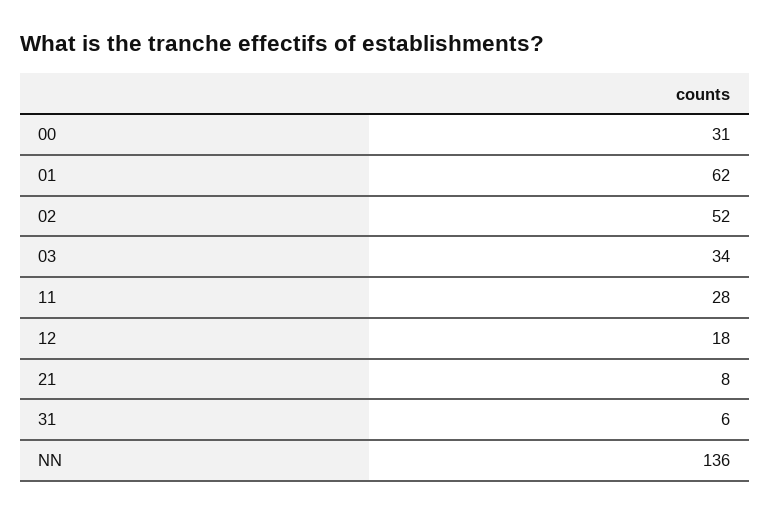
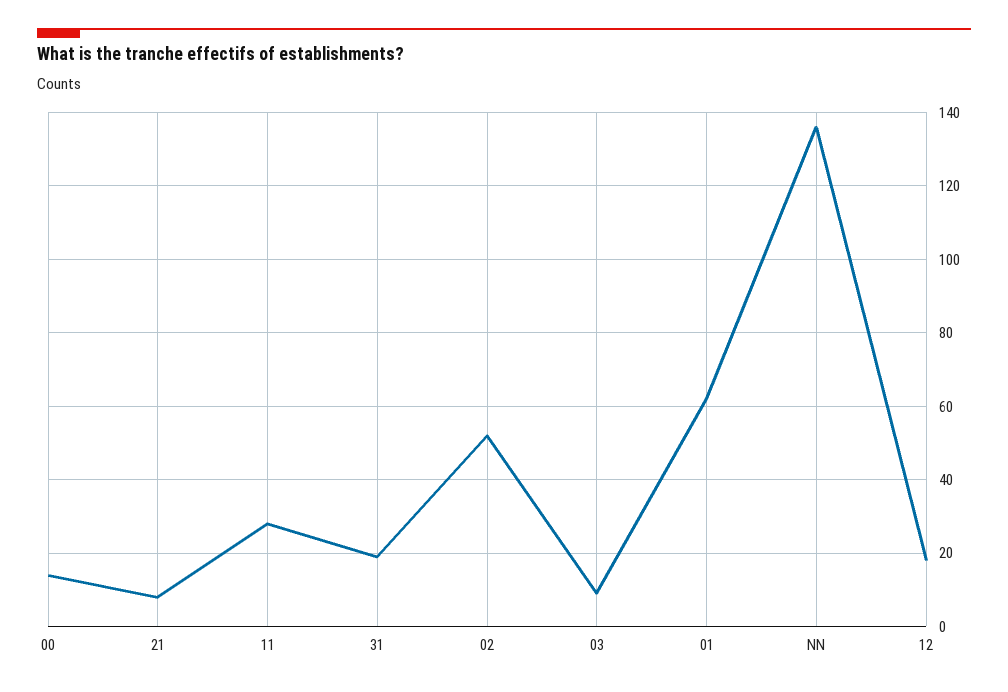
00: 31 -> 15
03: 34 -> 10
31: 6 -> 20

